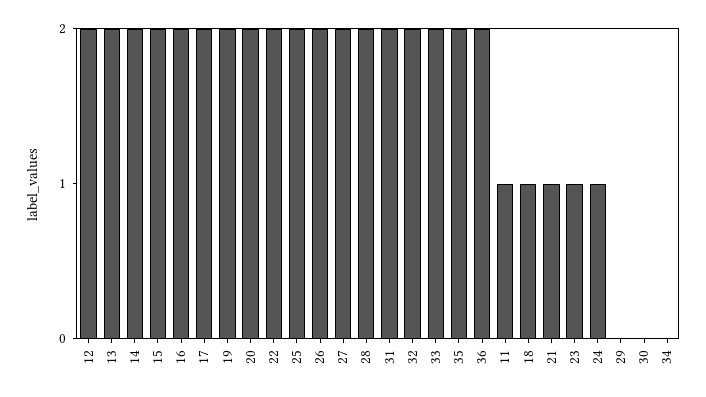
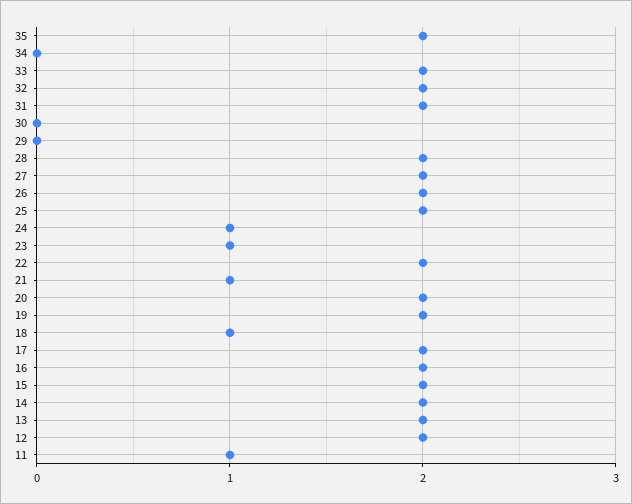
36: 2 -> none

